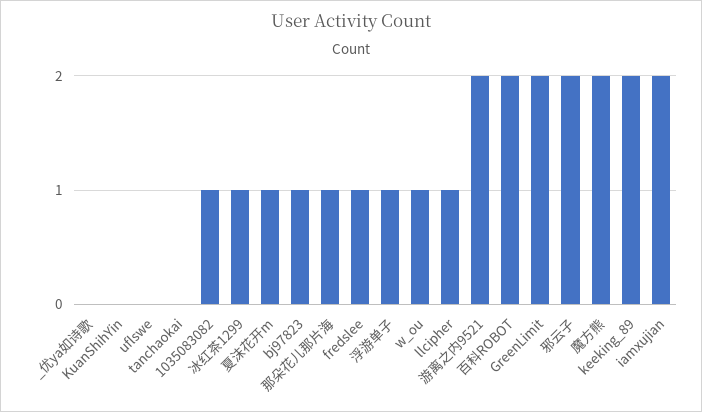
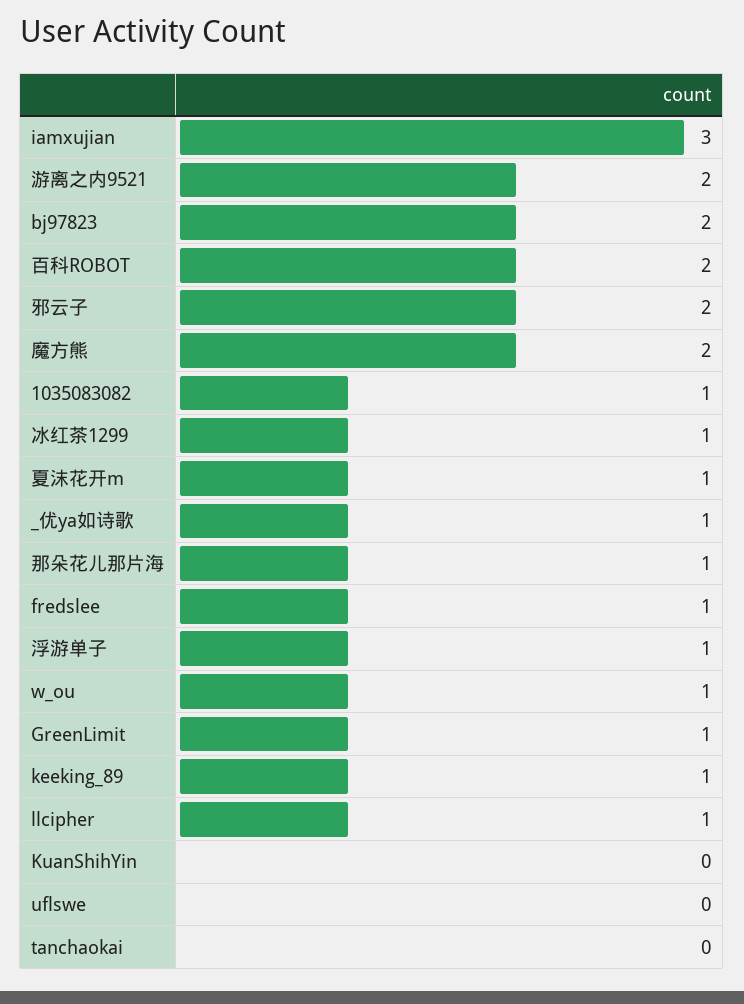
_优ya如诗歌: 0 -> 1
bj97823: 1 -> 2
GreenLimit: 2 -> 1
keeking_89: 2 -> 1
iamxujian: 2 -> 3

